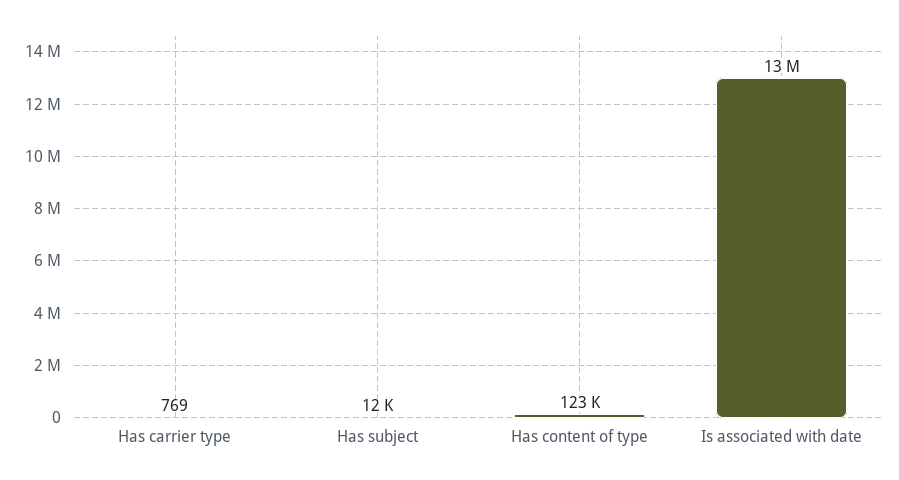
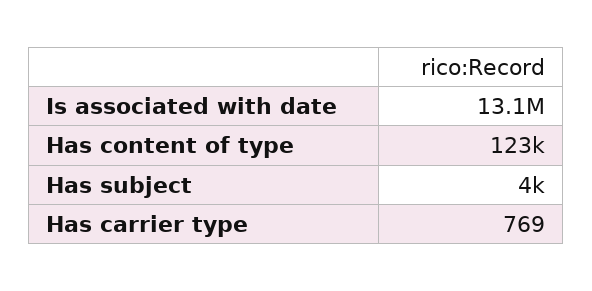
Has subject: 12000 -> 4000

